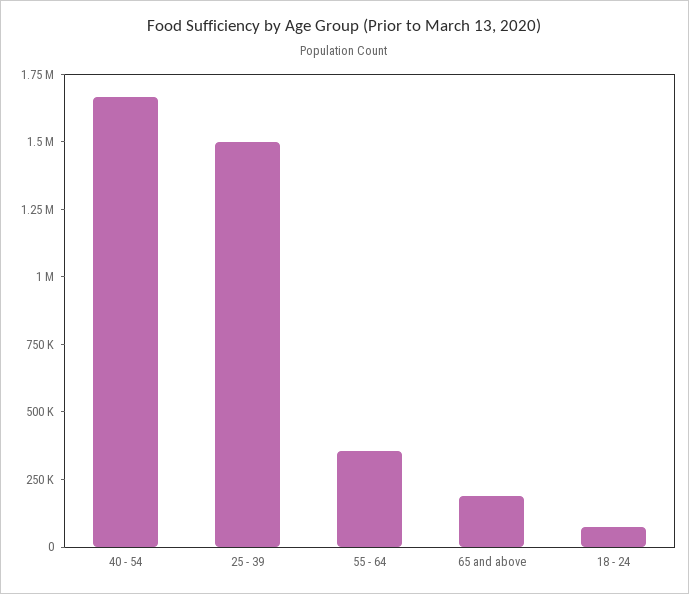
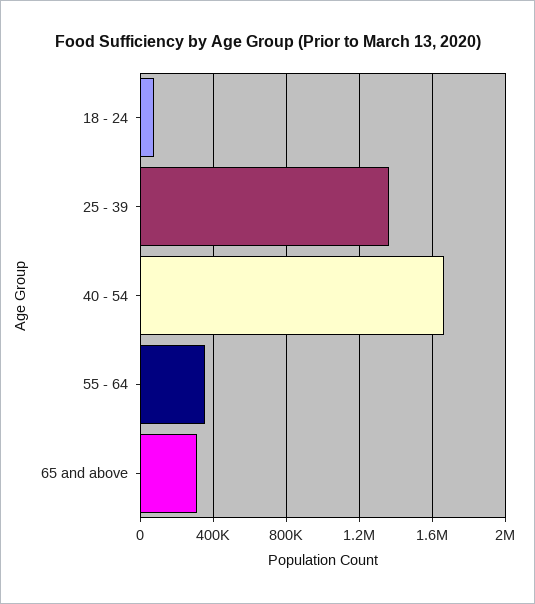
25 - 39: 1500000 -> 1350000
65 and above: 200000 -> 300000

